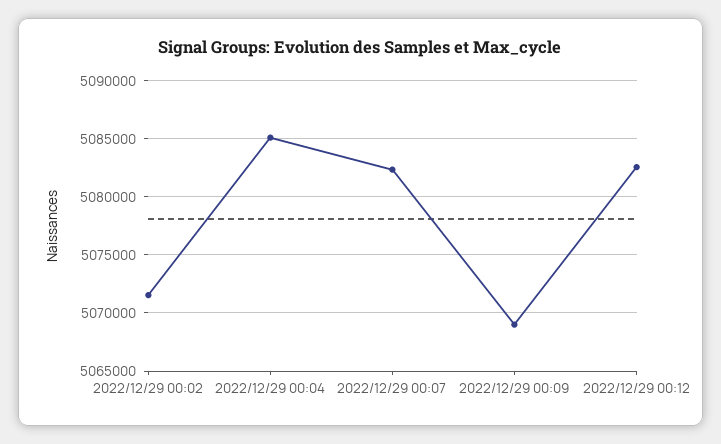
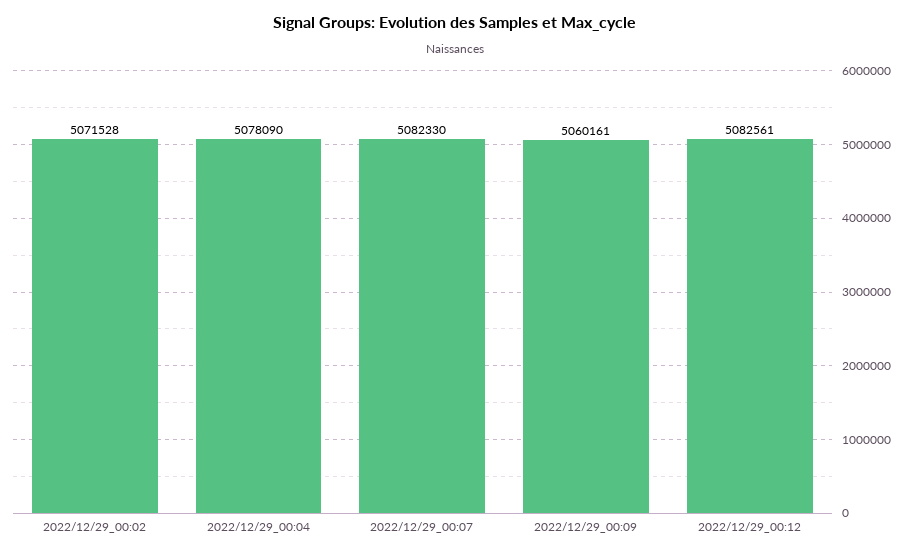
2022/12/29 00:04: 5085000 -> 5078090
2022/12/29 00:09: 5069000 -> 5060161

